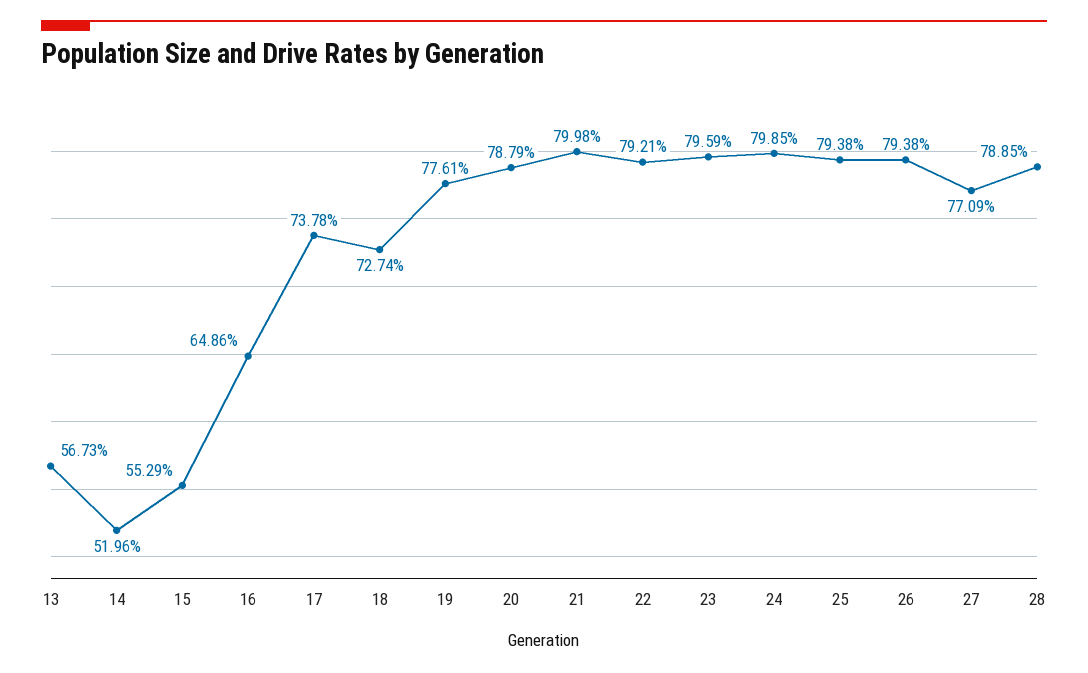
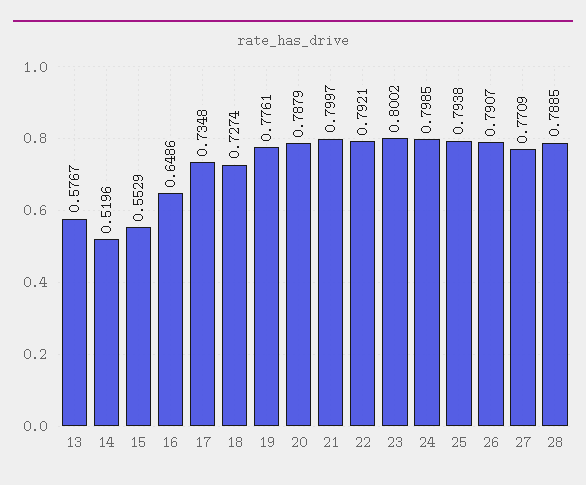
13: 0.5673 -> 0.5767
17: 0.7378 -> 0.7348
21: 0.7998 -> 0.7997
23: 0.7959 -> 0.8002
26: 0.7938 -> 0.7907

